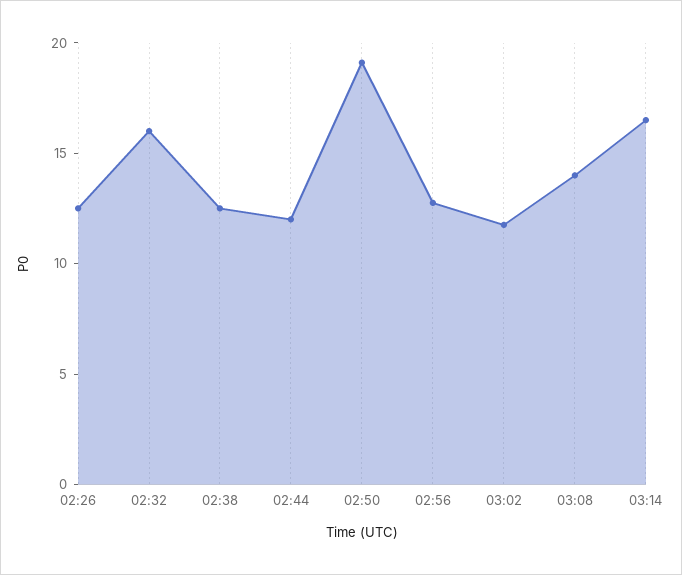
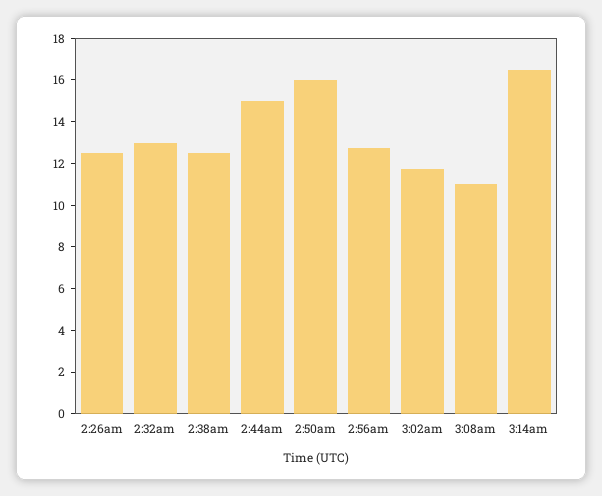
02:32: 16 -> 13
02:44: 12 -> 15
02:50: 19 -> 16
03:08: 14 -> 11

